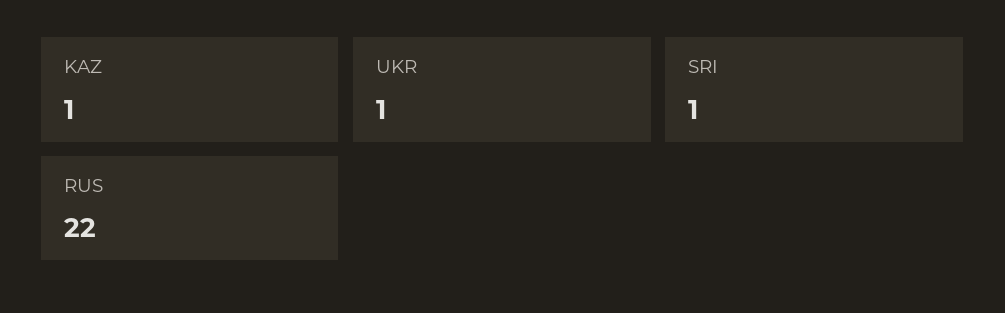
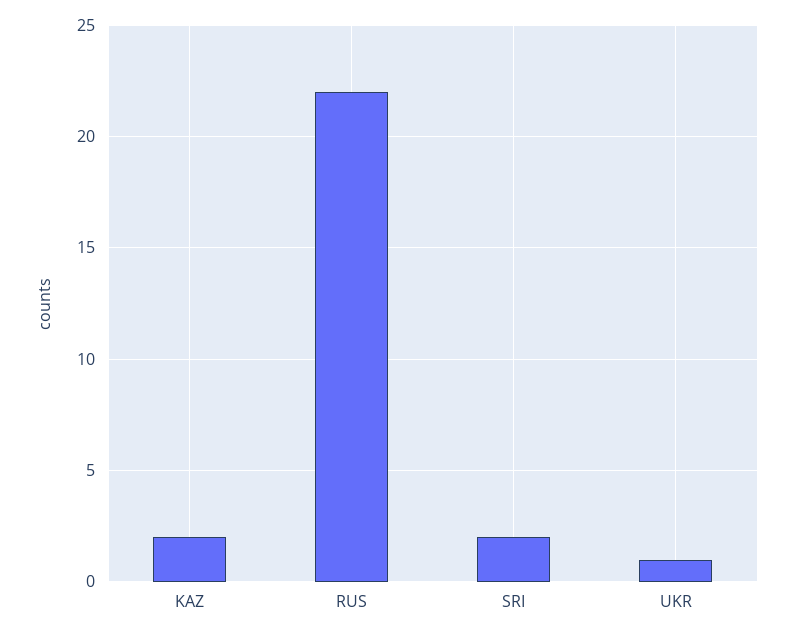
KAZ: 1 -> 2
SRI: 1 -> 2

